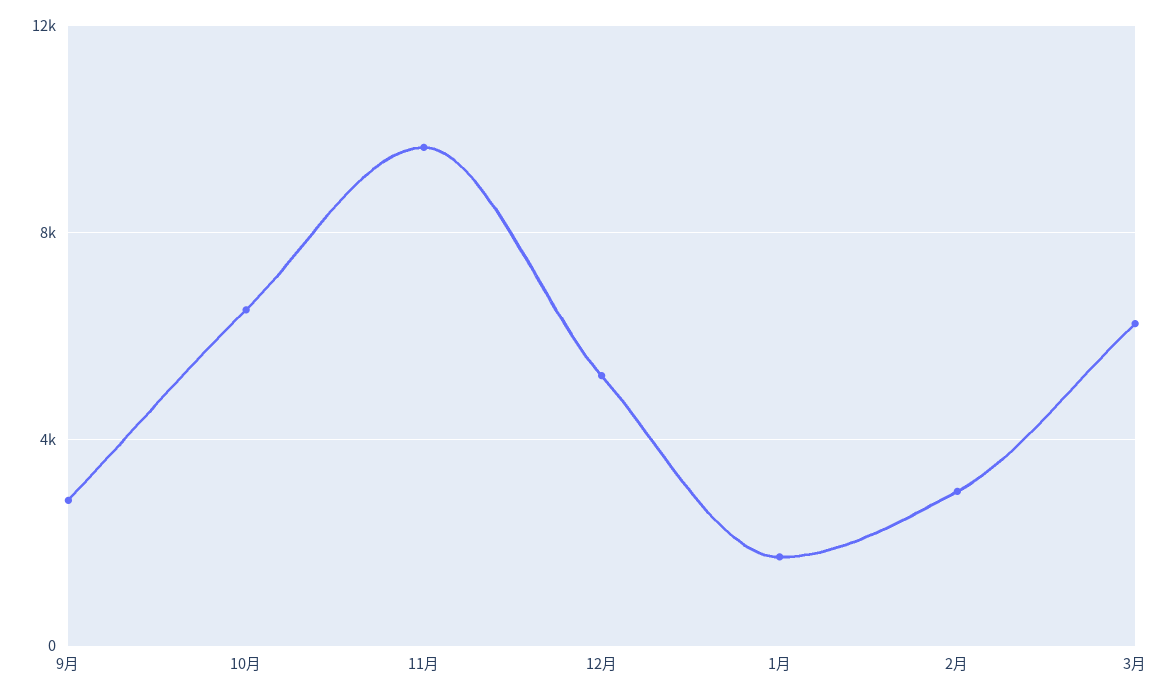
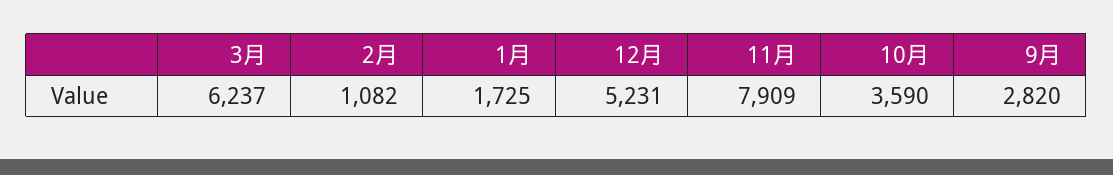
10月: 6500 -> 3590
11月: 9500 -> 7909
2月: 3000 -> 1082

